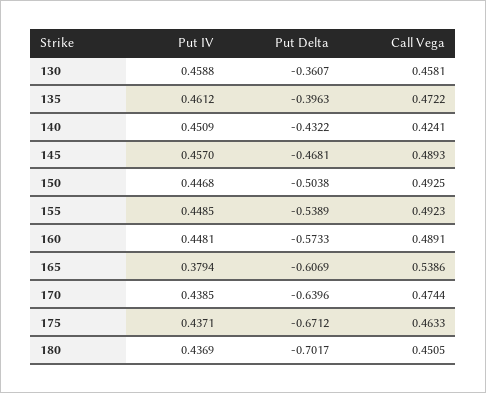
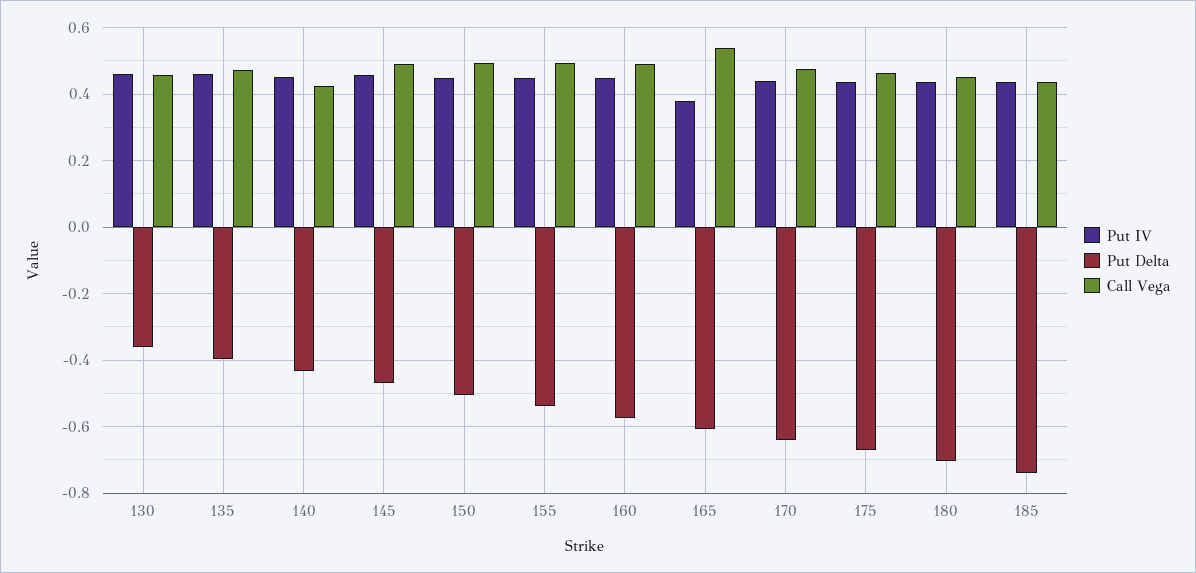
Put IV, 185: none -> 0.44
Put Delta, 185: none -> -0.74
Call Vega, 185: none -> 0.44

